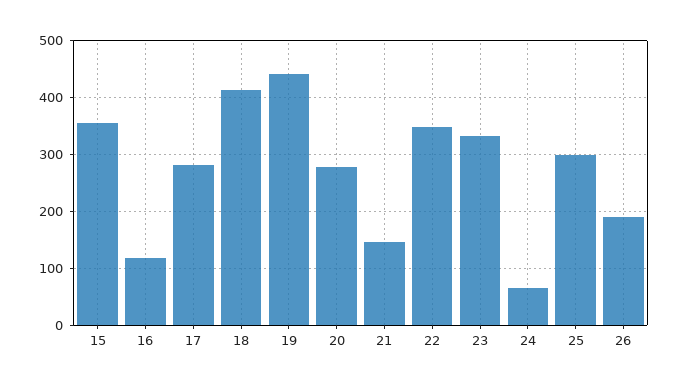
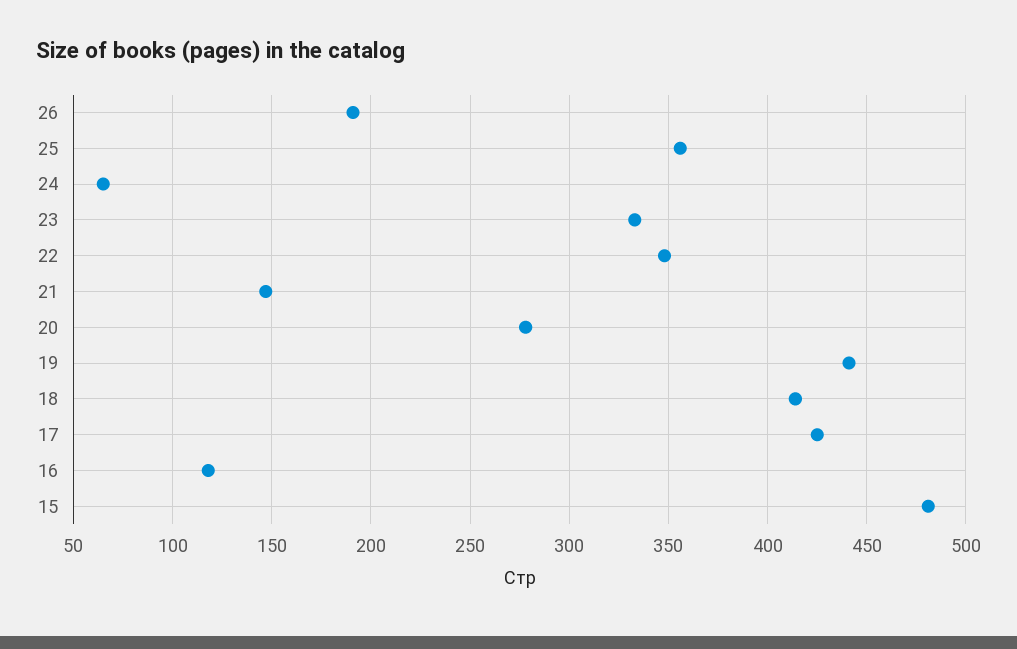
15: 360 -> 480
17: 280 -> 425
25: 300 -> 355

